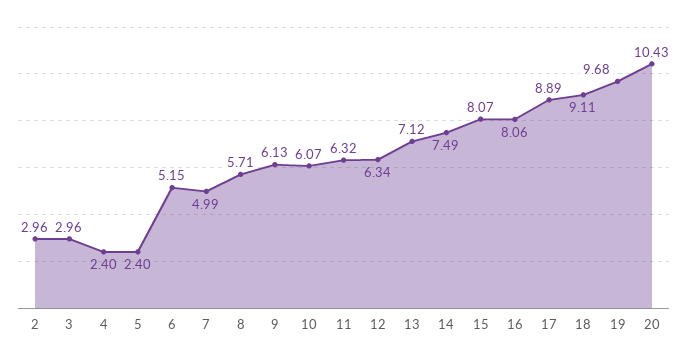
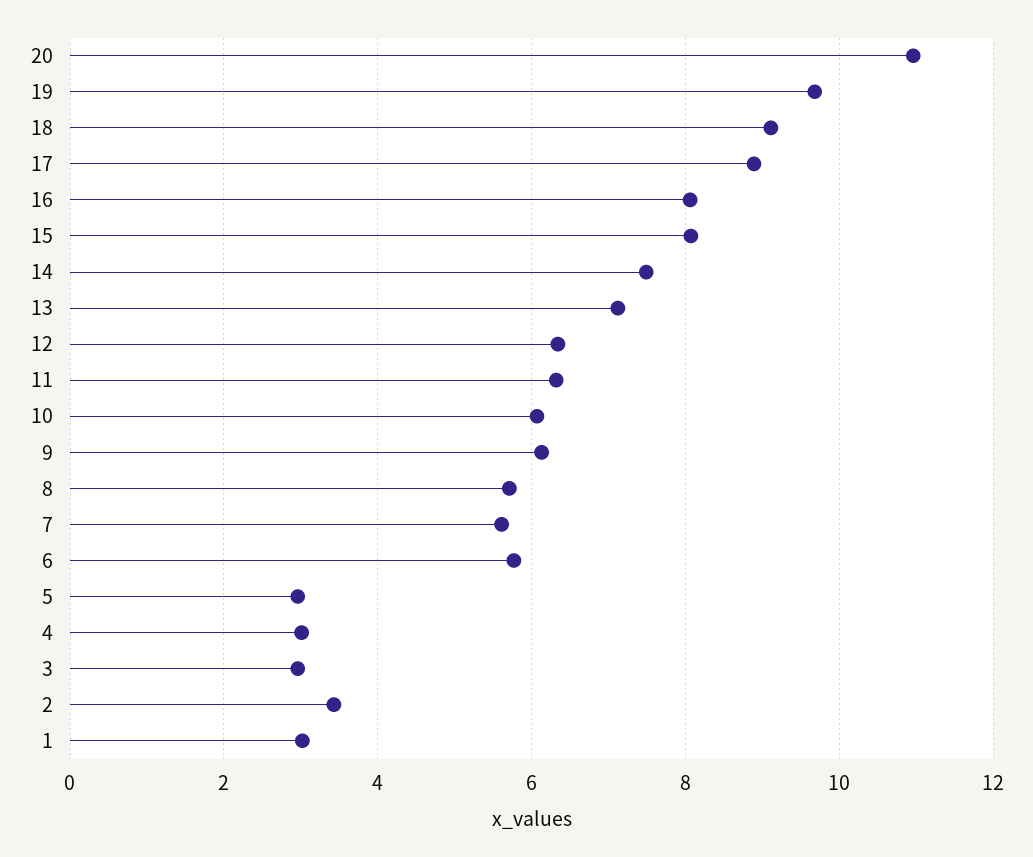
2: 2.96 -> 3.4
4: 2.4 -> 3
5: 2.4 -> 3
6: 5.15 -> 5.8
7: 4.99 -> 5.6
20: 10.43 -> 11
1: none -> 3

